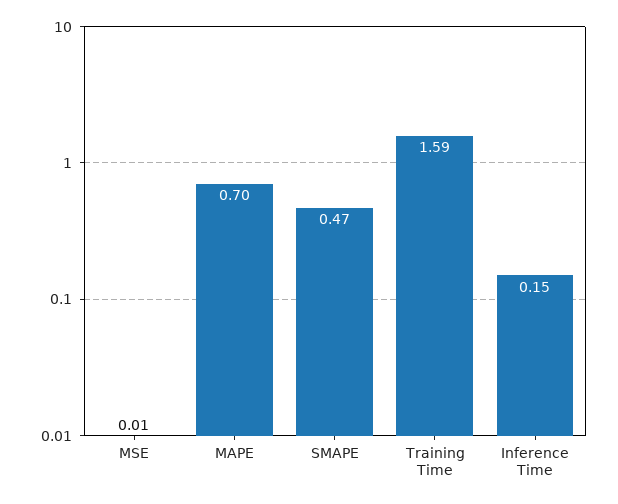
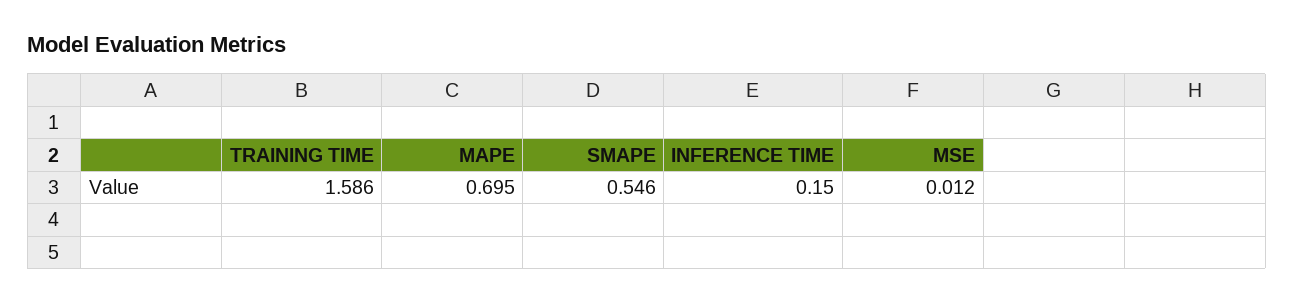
SMAPE: 0.47 -> 0.546

